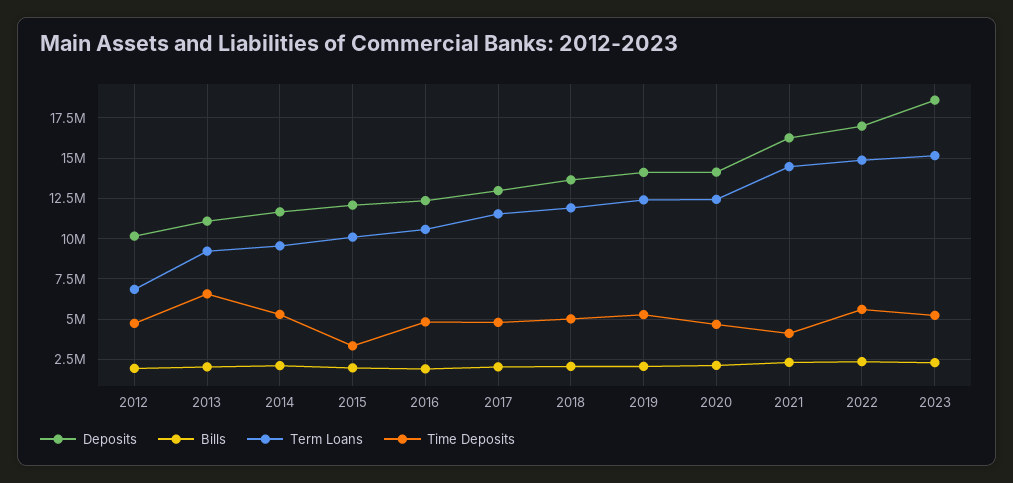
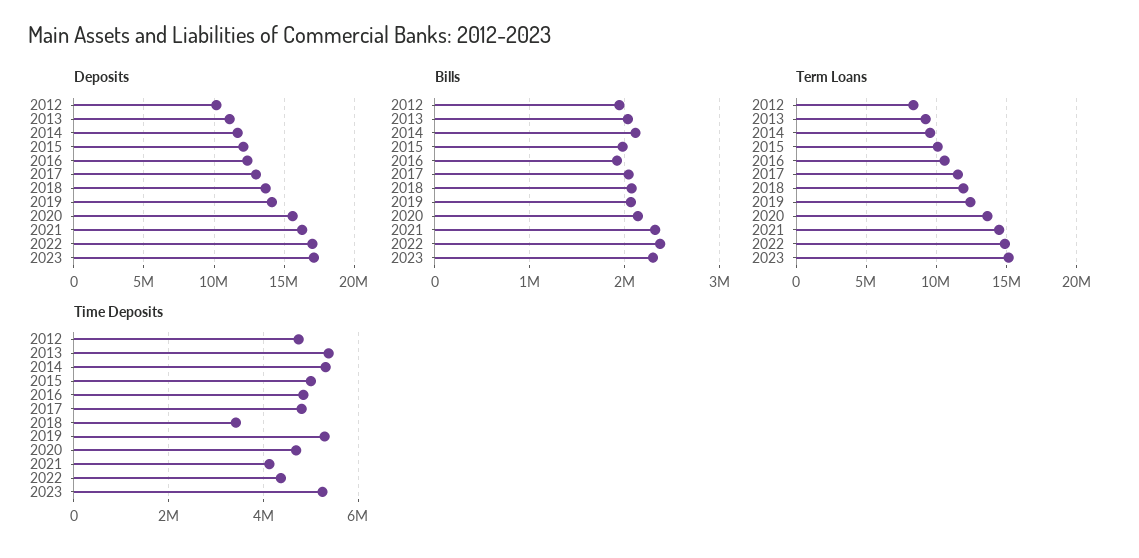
Term Loans, 2012: 7000000 -> 8500000
Time Deposits, 2013: 6500000 -> 5400000
Time Deposits, 2015: 3500000 -> 5000000
Time Deposits, 2018: 5000000 -> 3400000
Deposits, 2020: 14000000 -> 15500000
Term Loans, 2020: 12500000 -> 13500000
Time Deposits, 2022: 5500000 -> 4400000
Deposits, 2023: 18500000 -> 17000000

